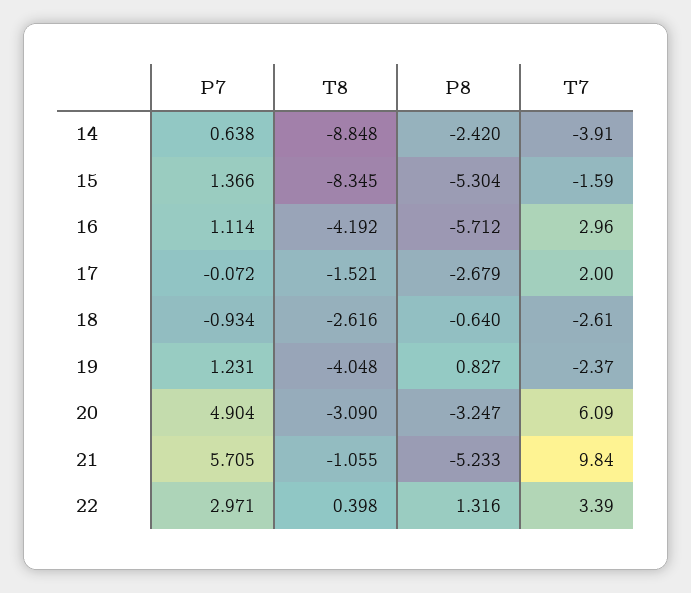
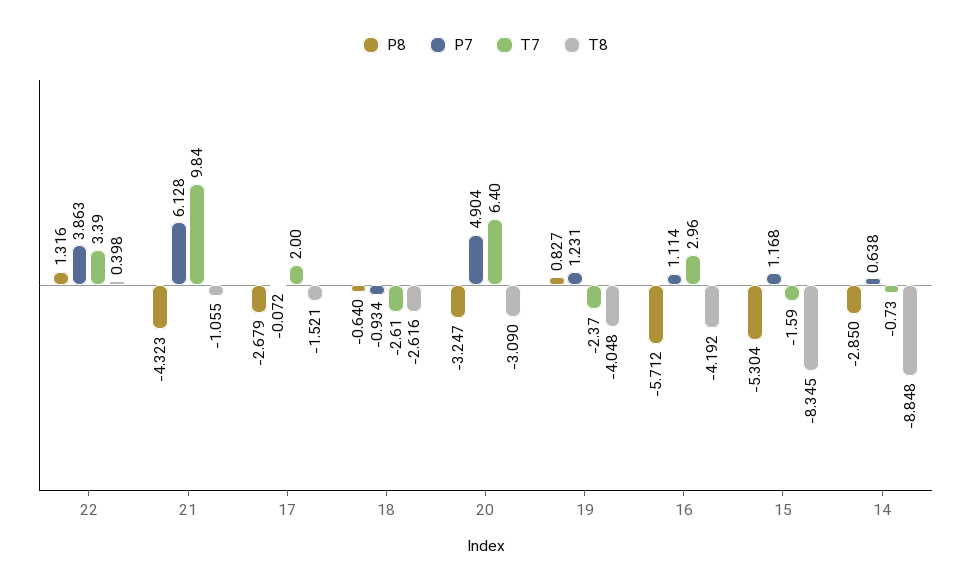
P8, 14: -2.42 -> -2.85
T7, 14: -3.91 -> -0.73
P7, 15: 1.366 -> 1.168
T7, 20: 6.09 -> 6.4
P7, 21: 5.705 -> 6.128
P8, 21: -5.233 -> -4.323
P7, 22: 2.971 -> 3.863

